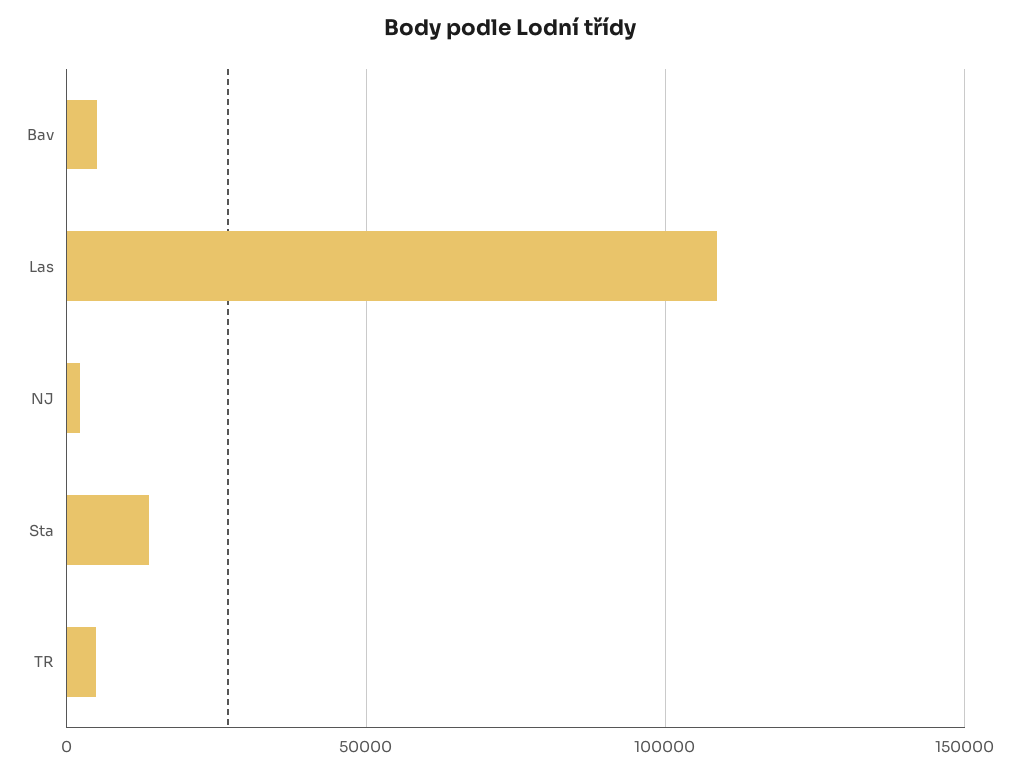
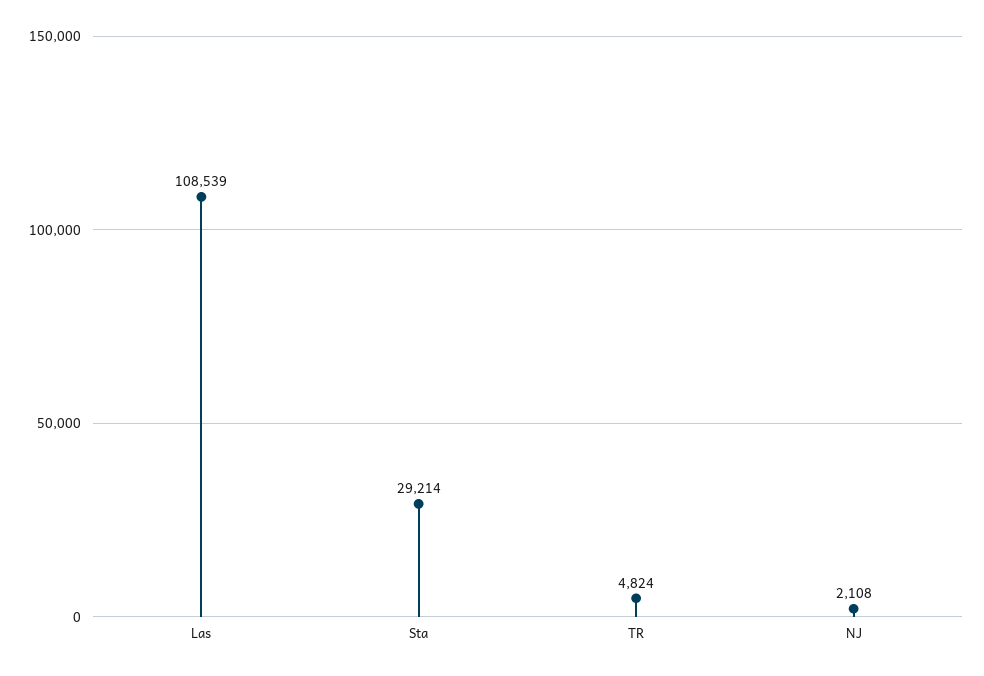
Bav: 5000 -> none
Sta: 15000 -> 29214

